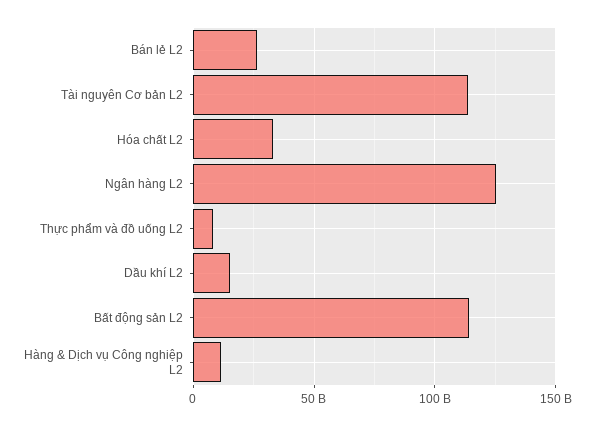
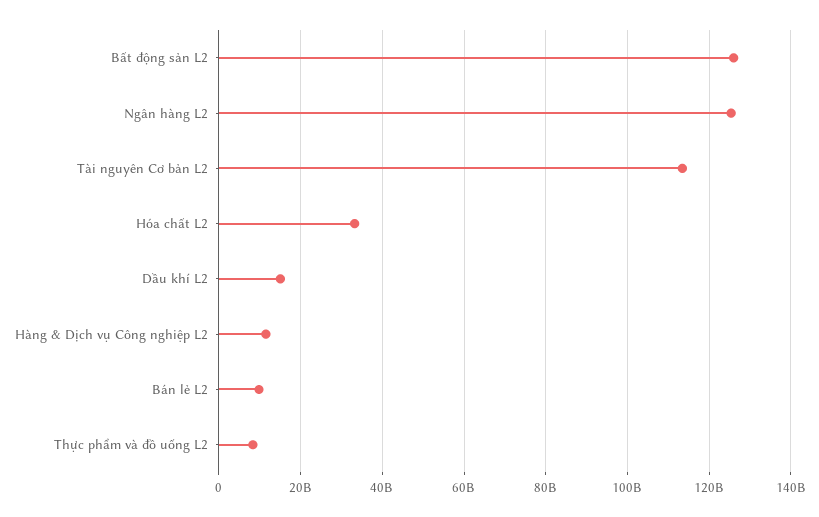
Bán lẻ L2: 25000000000 -> 10000000000
Bất động sản L2: 115000000000 -> 126000000000

